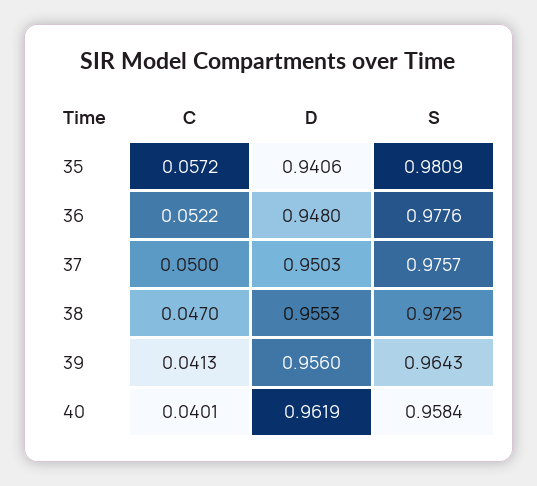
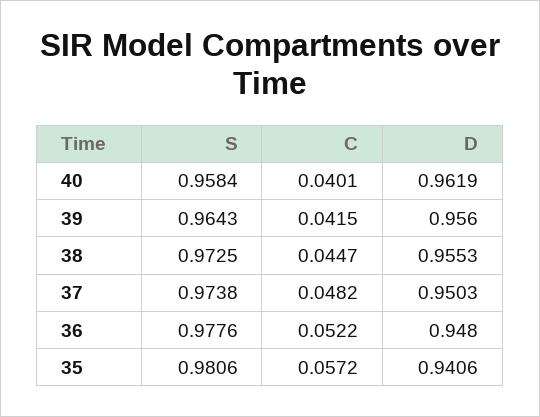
S, 35: 0.9809 -> 0.9806
C, 37: 0.05 -> 0.0482
S, 37: 0.9757 -> 0.9738
C, 38: 0.047 -> 0.0447
C, 39: 0.0413 -> 0.0415

